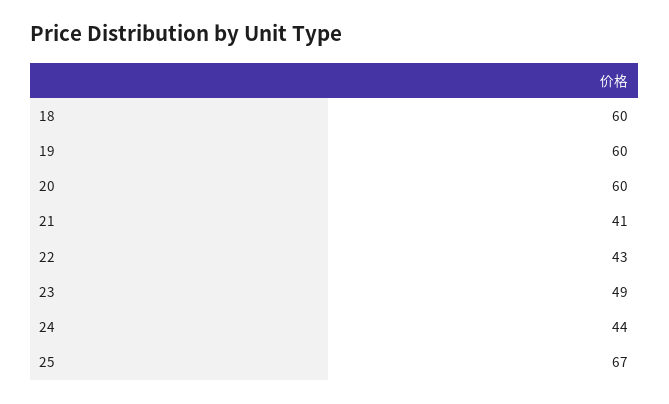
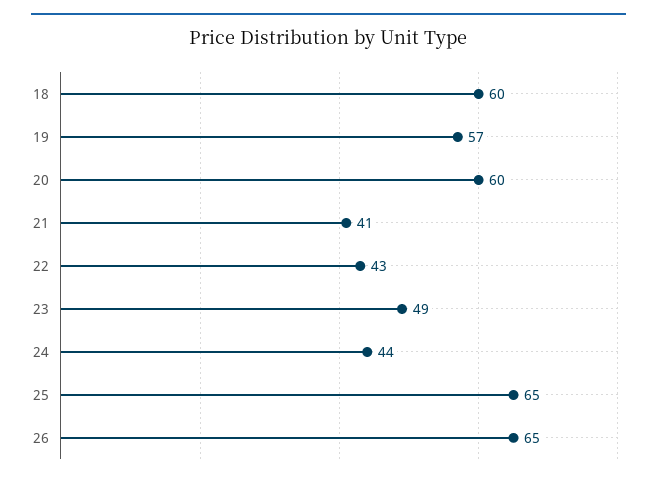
19: 60 -> 57
25: 67 -> 65
26: none -> 65

